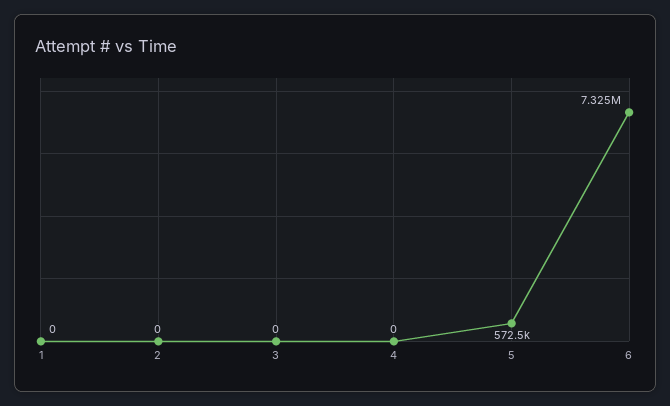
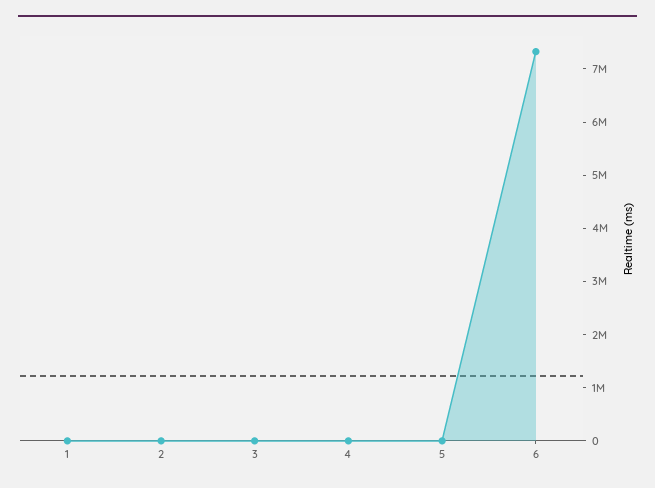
5: 572500 -> 0

